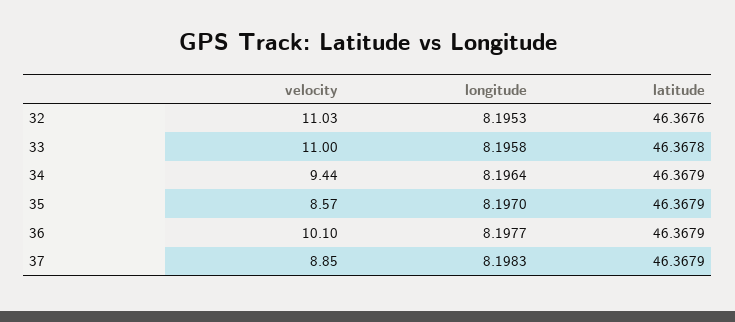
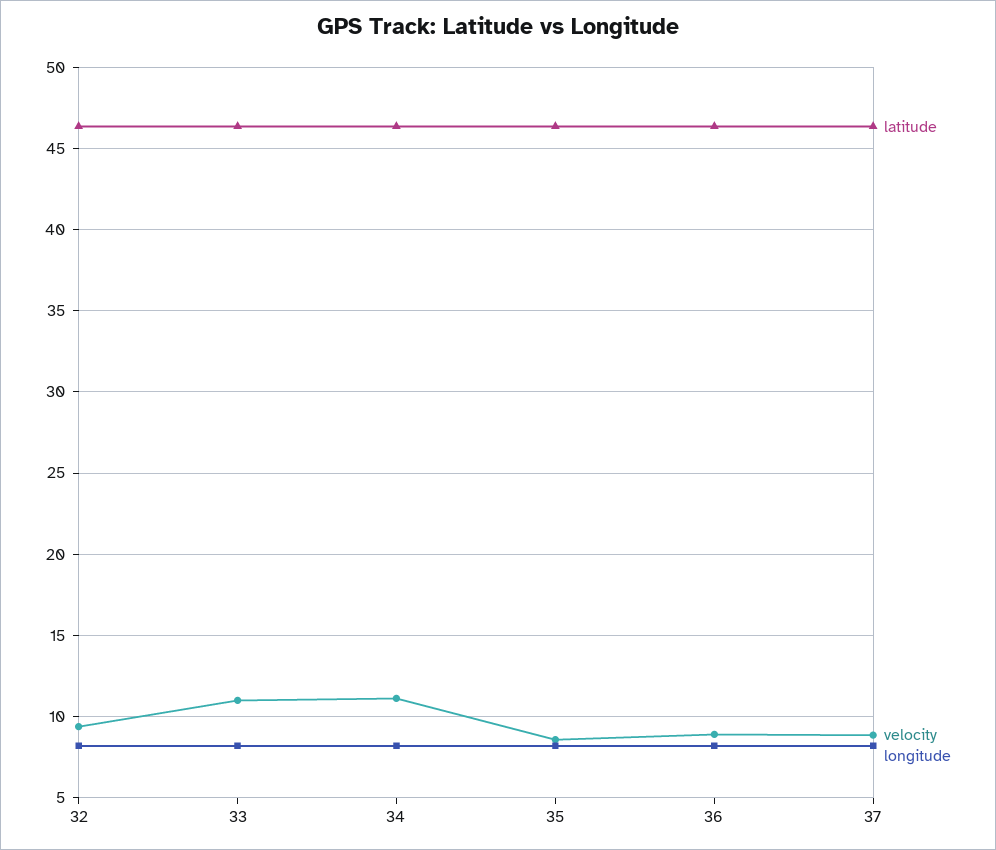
velocity, 32: 11.03 -> 9.5
velocity, 34: 9.44 -> 11
velocity, 36: 10.1 -> 9

